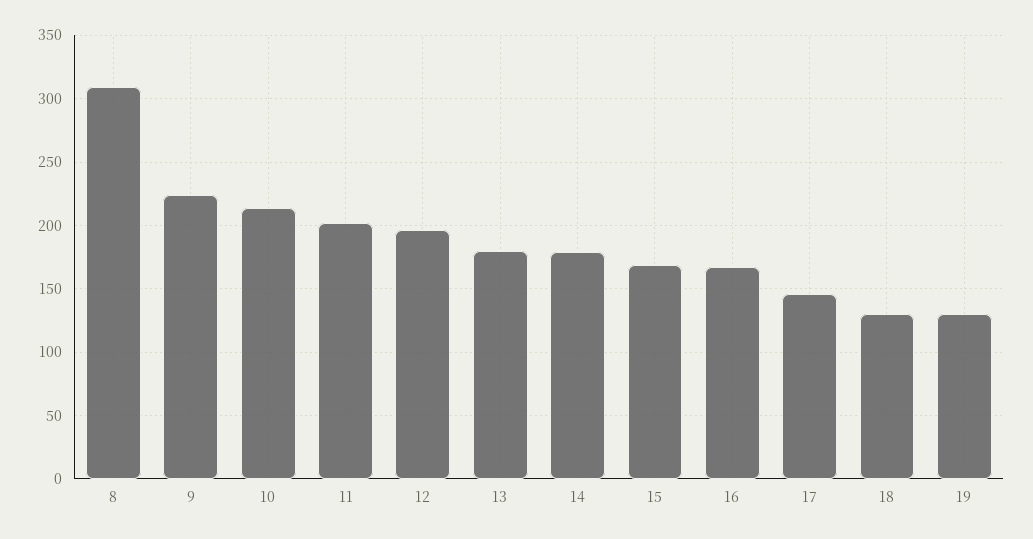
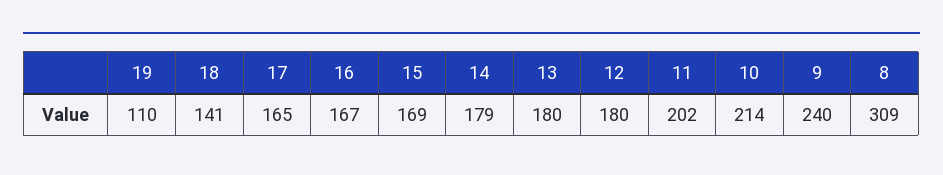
9: 225 -> 240
12: 195 -> 180
17: 145 -> 165
18: 130 -> 141
19: 130 -> 110

